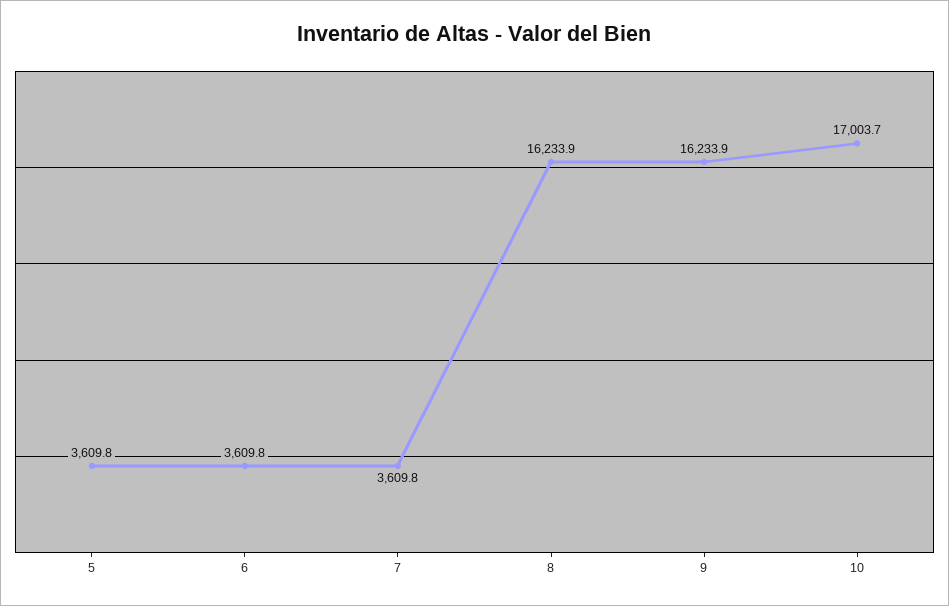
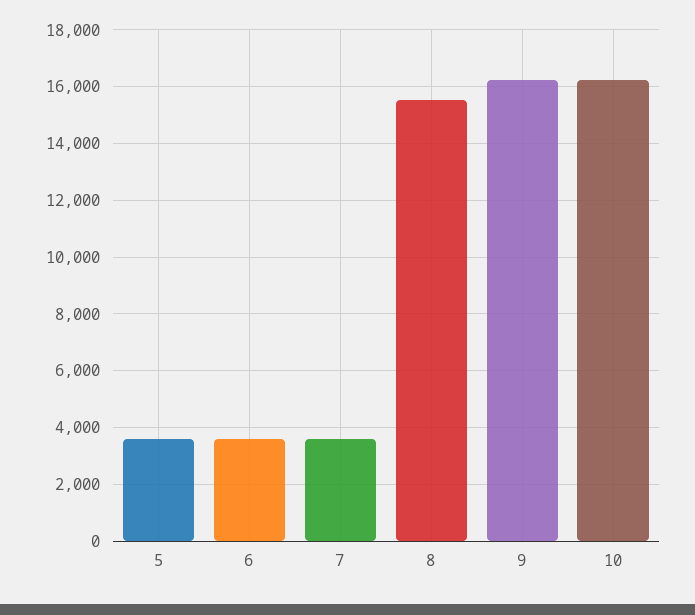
8: 16233.9 -> 15500
10: 17003.7 -> 16250

